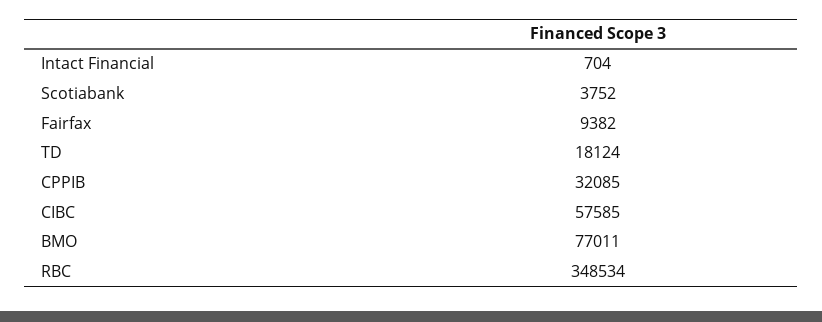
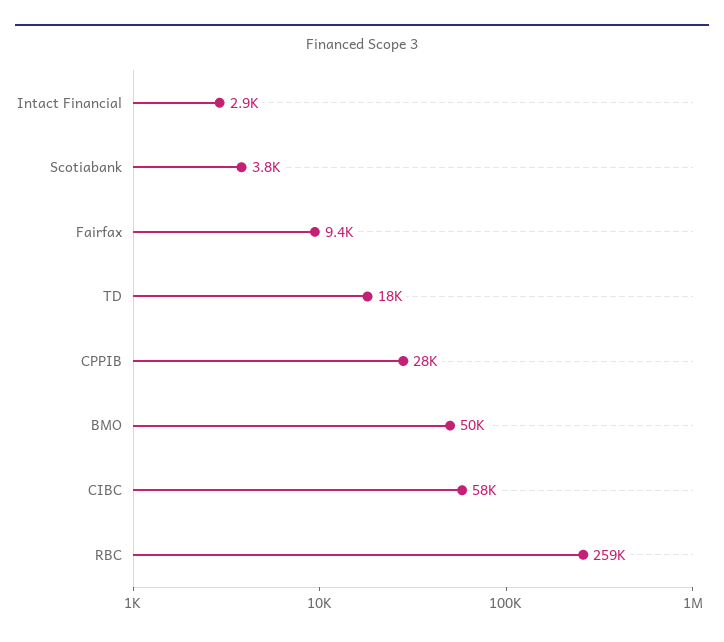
Intact Financial: 704 -> 2900
CPPIB: 32085 -> 28000
BMO: 77011 -> 50000
RBC: 348534 -> 259000

